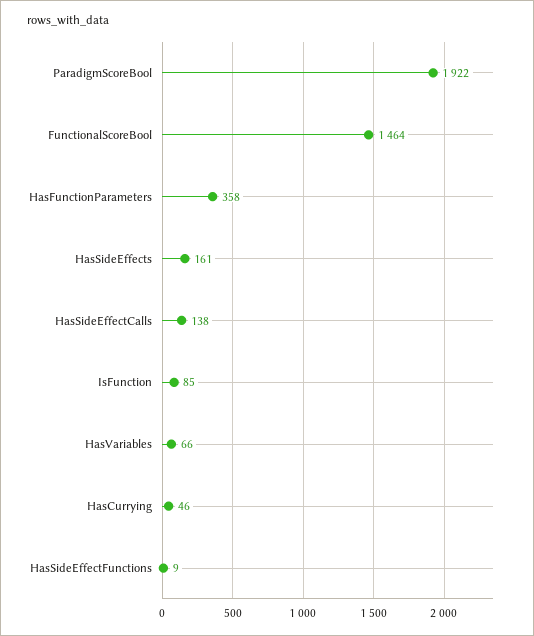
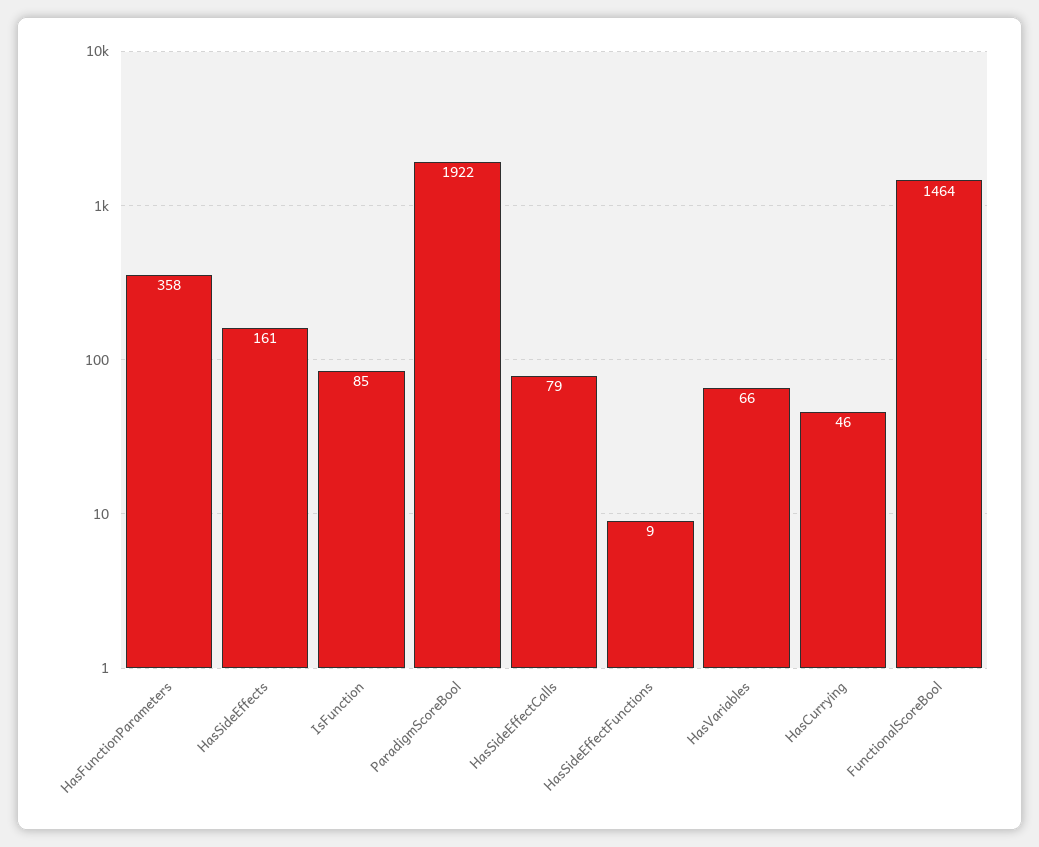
HasSideEffectCalls: 138 -> 79

